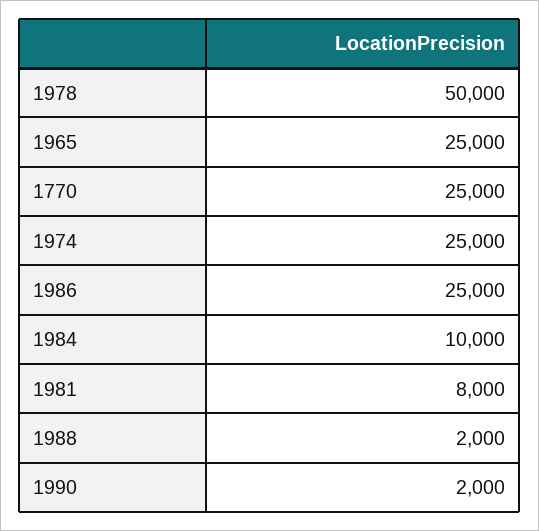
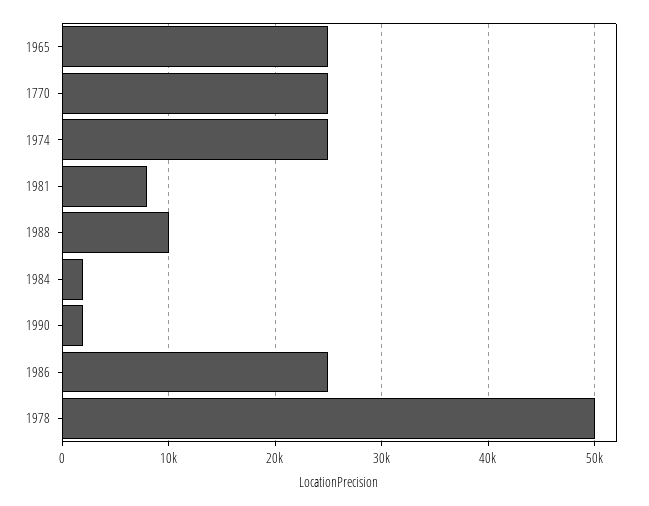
1984: 10000 -> 2000
1988: 2000 -> 10000

